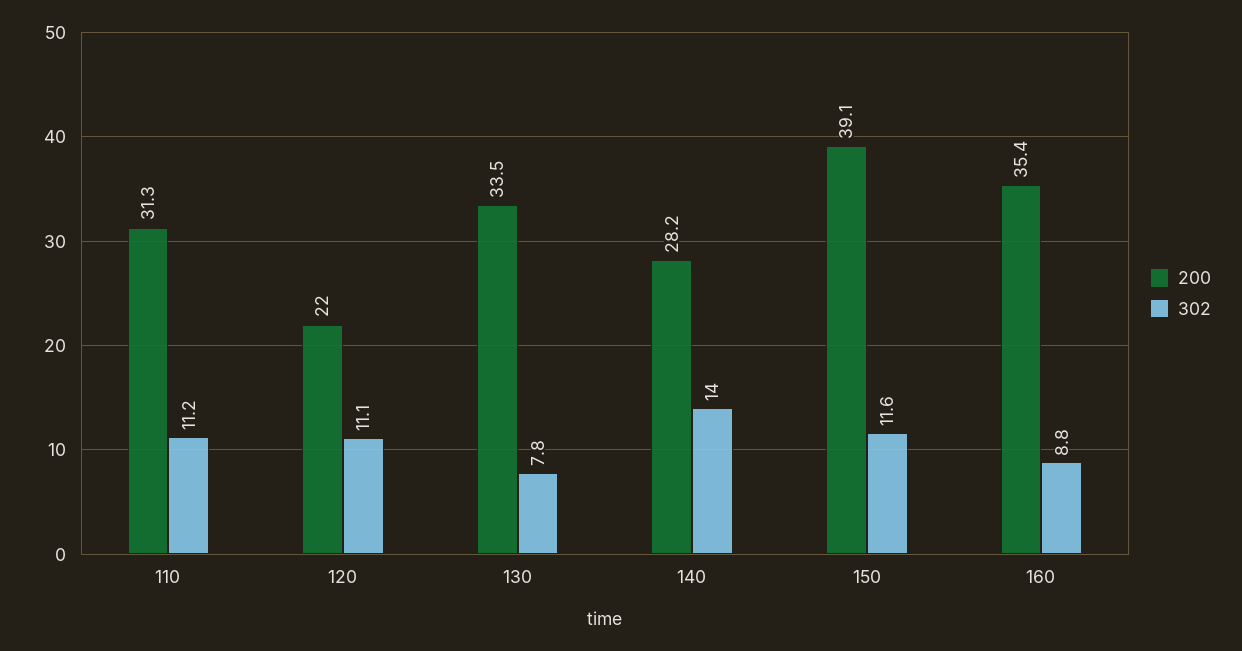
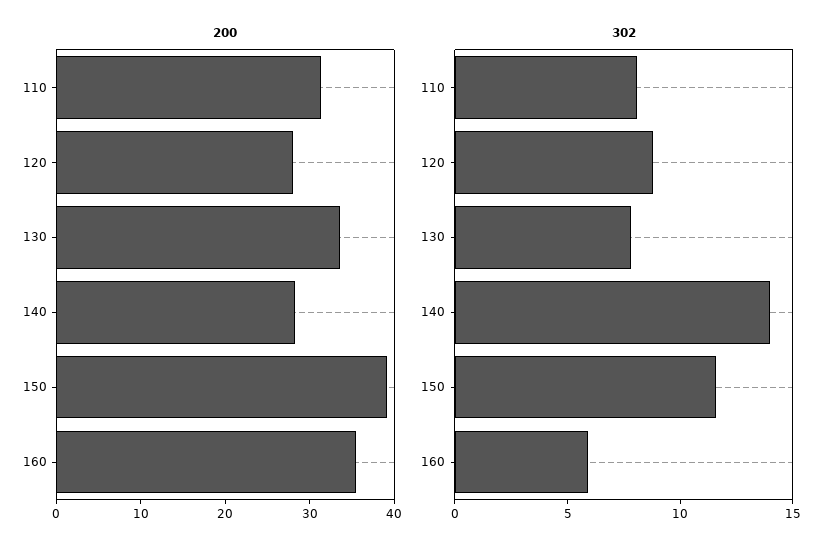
302, 110: 11.2 -> 8
200, 120: 22 -> 28
302, 120: 11.1 -> 9
302, 160: 8.8 -> 6

